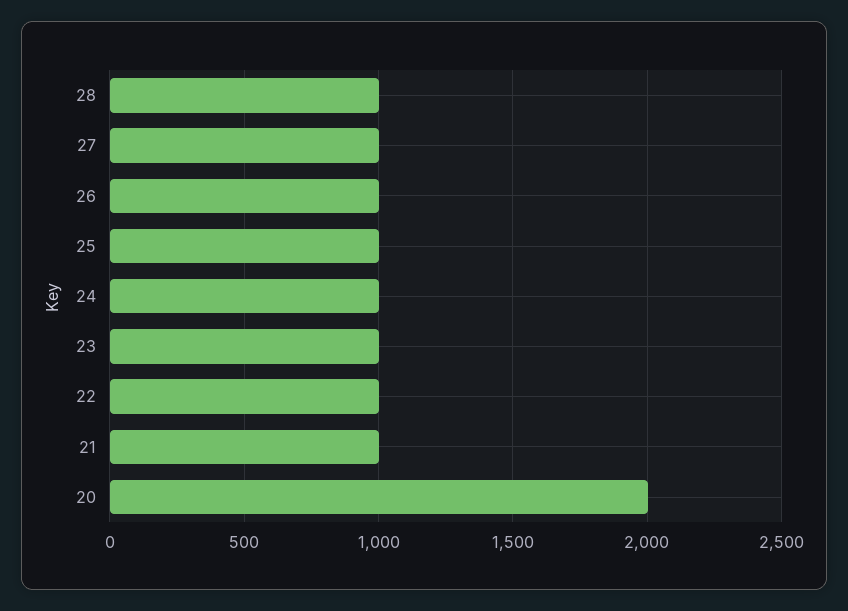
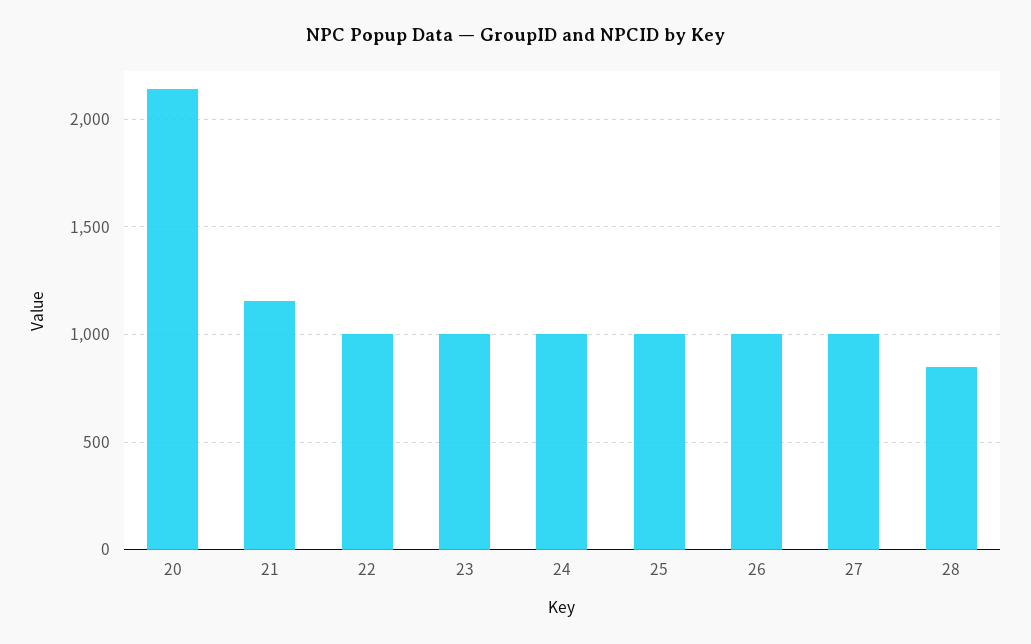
28: 1000 -> 850
21: 1000 -> 1150
20: 2000 -> 2150

